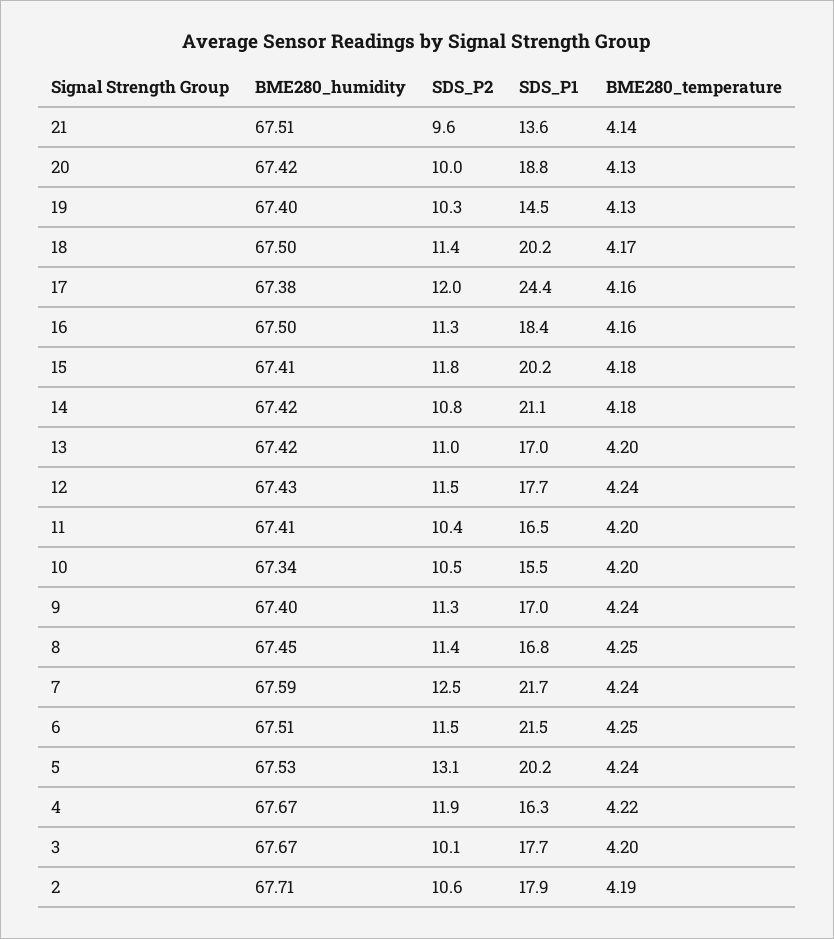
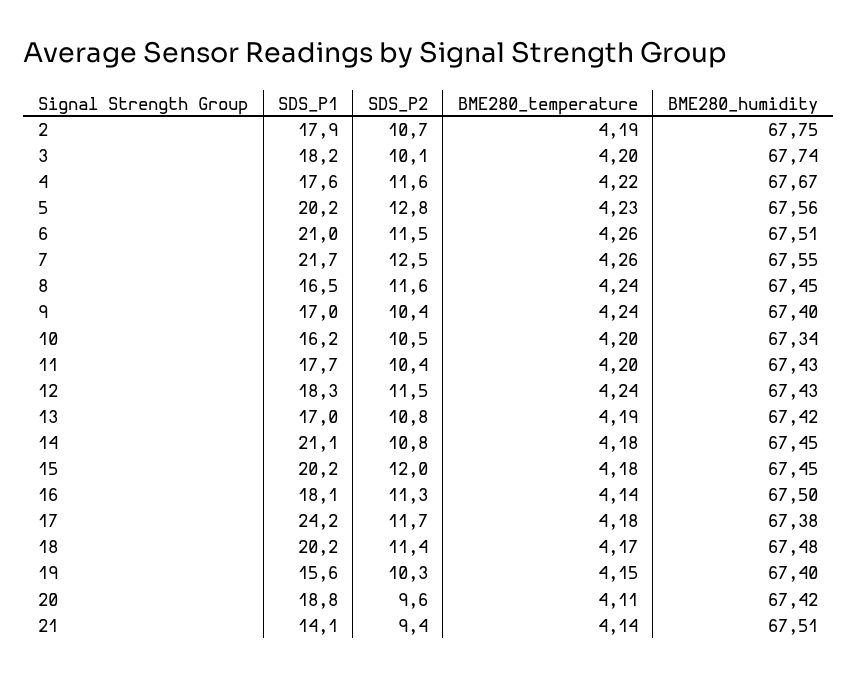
SDS_P2, 21: 9.6 -> 9.4
SDS_P1, 21: 13.6 -> 14.1
SDS_P2, 20: 10 -> 9.6
BME280_temperature, 20: 4.13 -> 4.11
SDS_P1, 19: 14.5 -> 15.6
BME280_temperature, 19: 4.13 -> 4.15
BME280_humidity, 18: 67.5 -> 67.48
SDS_P2, 17: 12 -> 11.7
SDS_P1, 17: 24.4 -> 24.2
BME280_temperature, 17: 4.16 -> 4.18
SDS_P1, 16: 18.4 -> 18.1
BME280_temperature, 16: 4.16 -> 4.14
BME280_humidity, 15: 67.41 -> 67.45
SDS_P2, 15: 11.8 -> 12
BME280_humidity, 14: 67.42 -> 67.45
SDS_P2, 13: 11 -> 10.8
BME280_temperature, 13: 4.2 -> 4.19
SDS_P1, 12: 17.7 -> 18.3
BME280_humidity, 11: 67.41 -> 67.43
SDS_P1, 11: 16.5 -> 17.7
SDS_P1, 10: 15.5 -> 16.2
SDS_P2, 9: 11.3 -> 10.4
SDS_P2, 8: 11.4 -> 11.6
SDS_P1, 8: 16.8 -> 16.5
BME280_temperature, 8: 4.25 -> 4.24
BME280_humidity, 7: 67.59 -> 67.55
BME280_temperature, 7: 4.24 -> 4.26
SDS_P1, 6: 21.5 -> 21
BME280_temperature, 6: 4.25 -> 4.26
BME280_humidity, 5: 67.53 -> 67.56
SDS_P2, 5: 13.1 -> 12.8
BME280_temperature, 5: 4.24 -> 4.23
SDS_P2, 4: 11.9 -> 11.6
SDS_P1, 4: 16.3 -> 17.6
BME280_humidity, 3: 67.67 -> 67.74
SDS_P1, 3: 17.7 -> 18.2
BME280_humidity, 2: 67.71 -> 67.75
SDS_P2, 2: 10.6 -> 10.7

